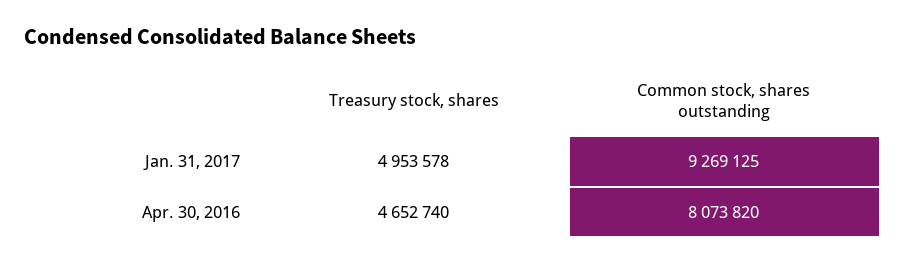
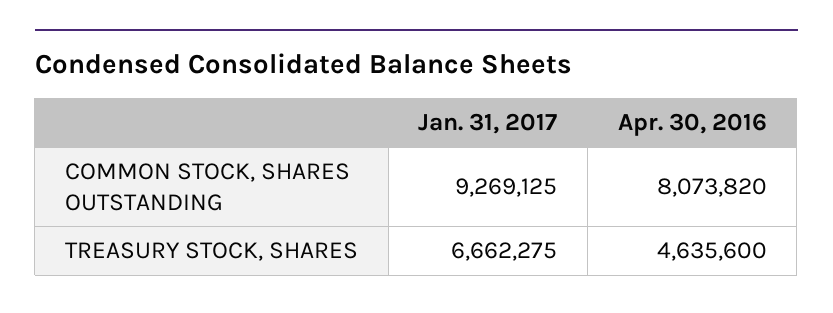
Treasury stock, shares, Jan. 31, 2017: 4953578 -> 6662275
Treasury stock, shares, Apr. 30, 2016: 4652740 -> 4635600

